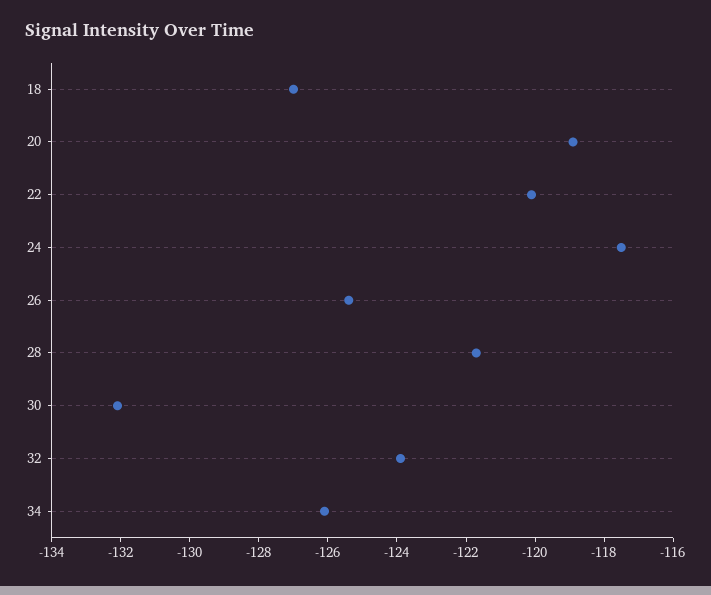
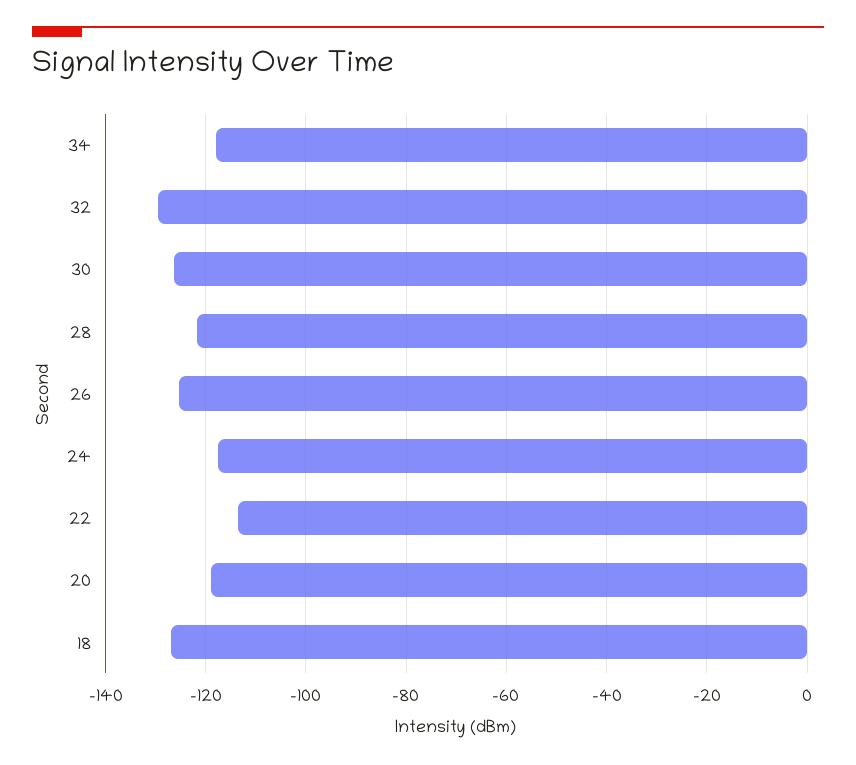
22: -120 -> -114
30: -132 -> -126
32: -124 -> -130
34: -126 -> -118

